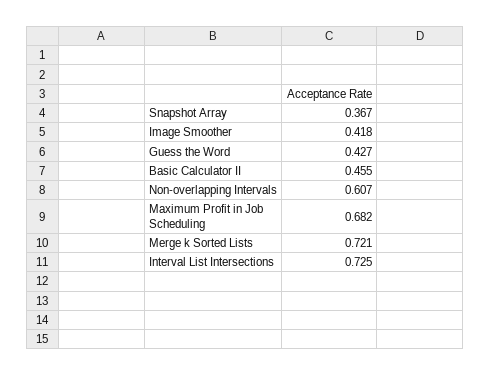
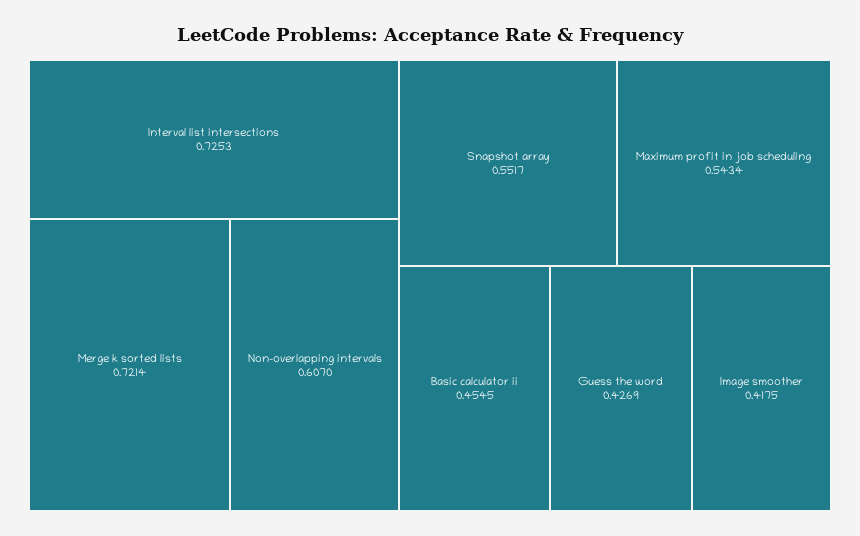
Snapshot Array: 0.367 -> 0.5517
Maximum Profit in Job Scheduling: 0.682 -> 0.5434

